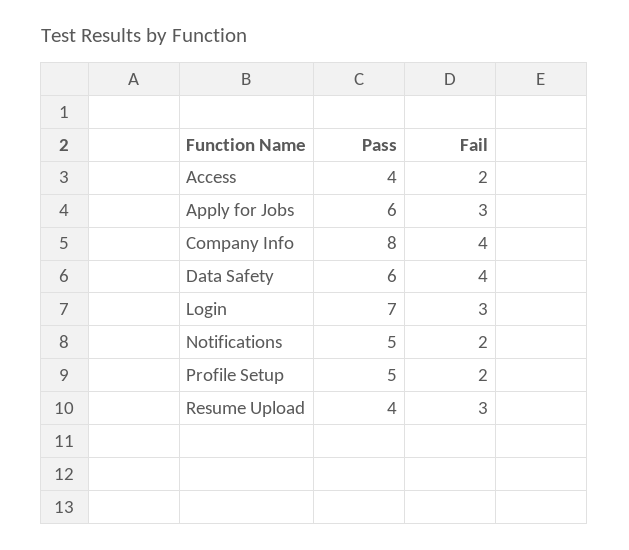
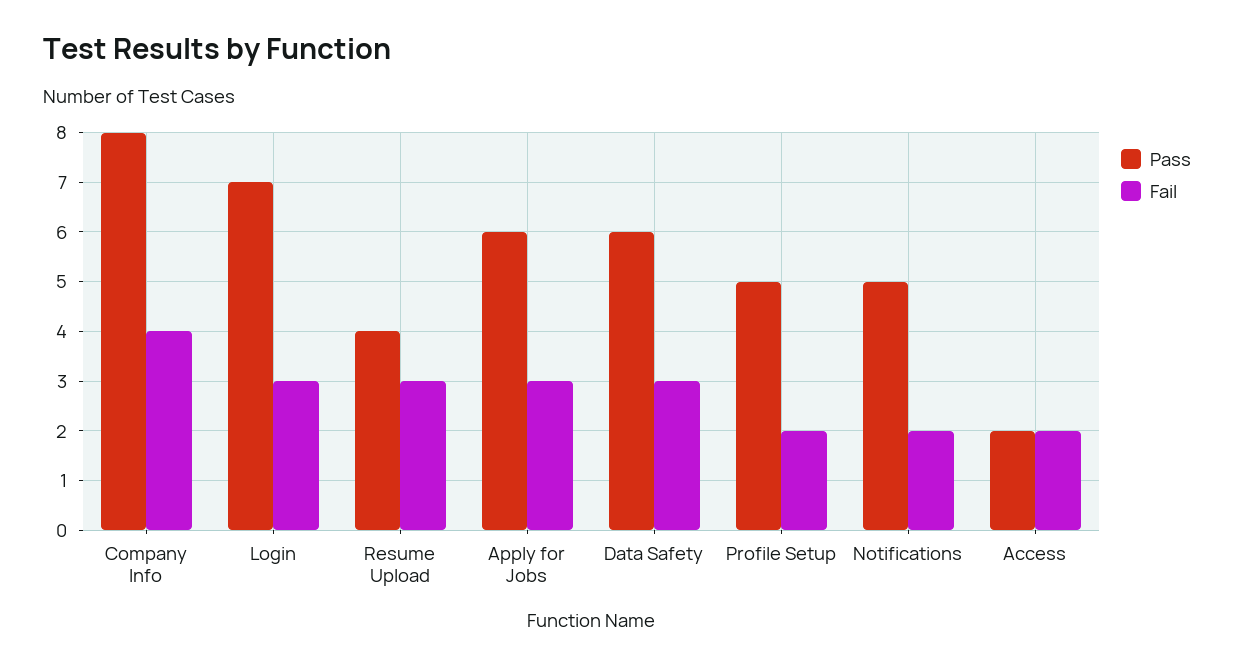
Pass, Access: 4 -> 2
Fail, Data Safety: 4 -> 3

